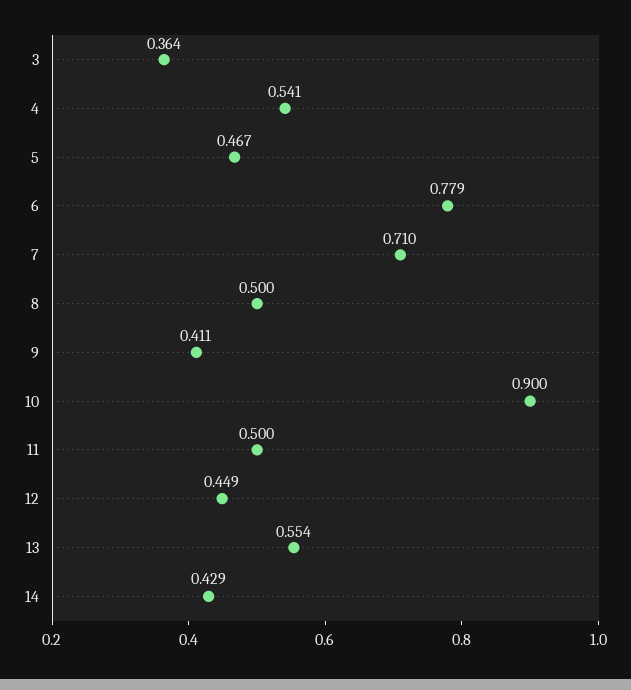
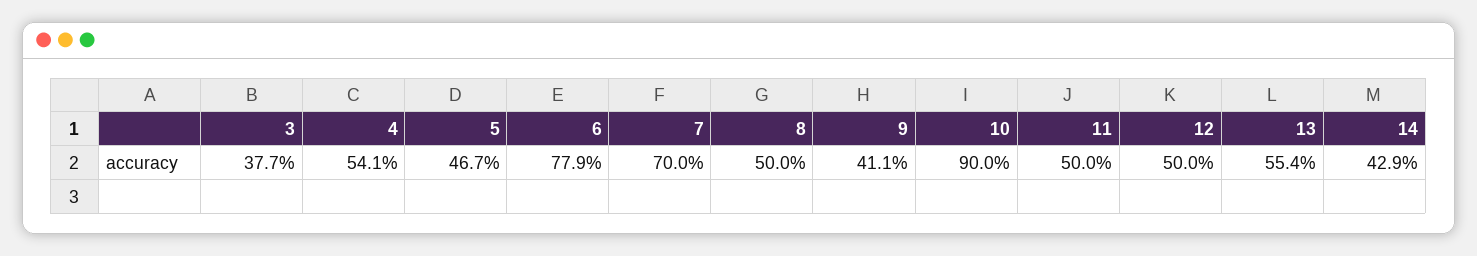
3: 0.364 -> 0.377
7: 0.71 -> 0.7
12: 0.449 -> 0.5

